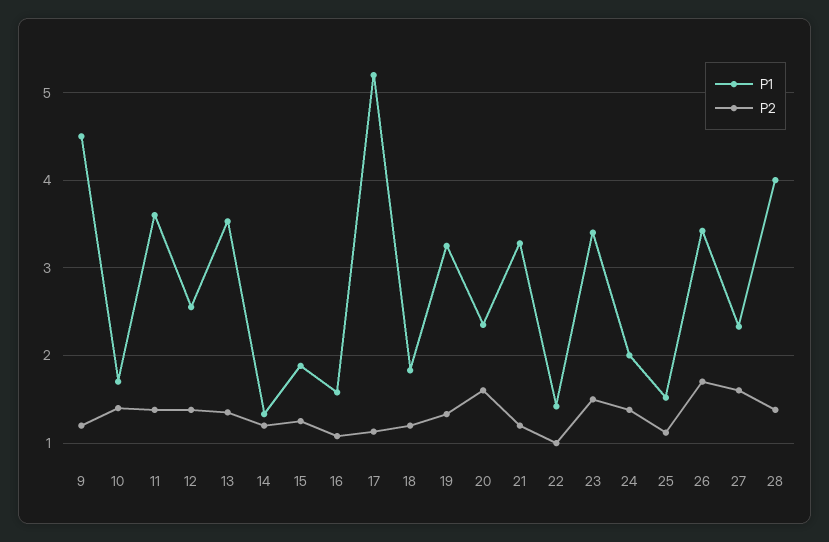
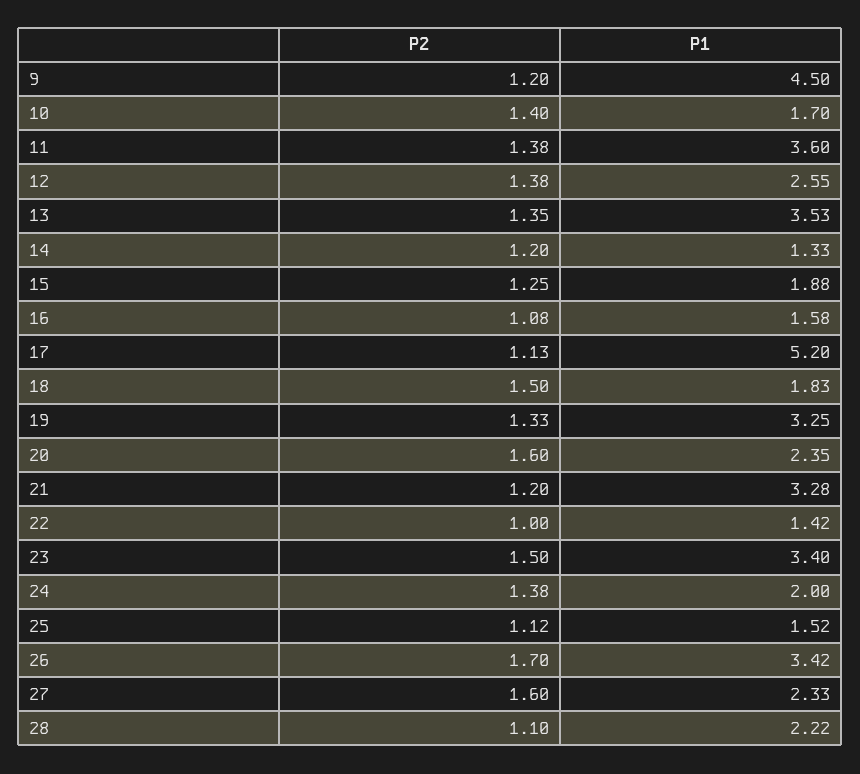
P2, 18: 1.2 -> 1.5
P1, 28: 4 -> 2.22
P2, 28: 1.4 -> 1.1

